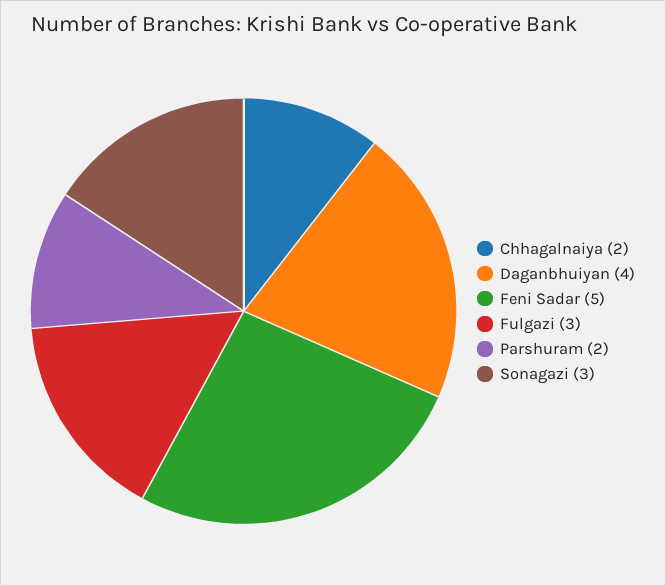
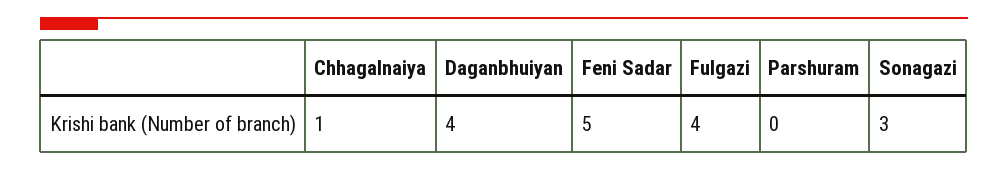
Chhagalnaiya: 2 -> 1
Fulgazi: 3 -> 4
Parshuram: 2 -> 0

